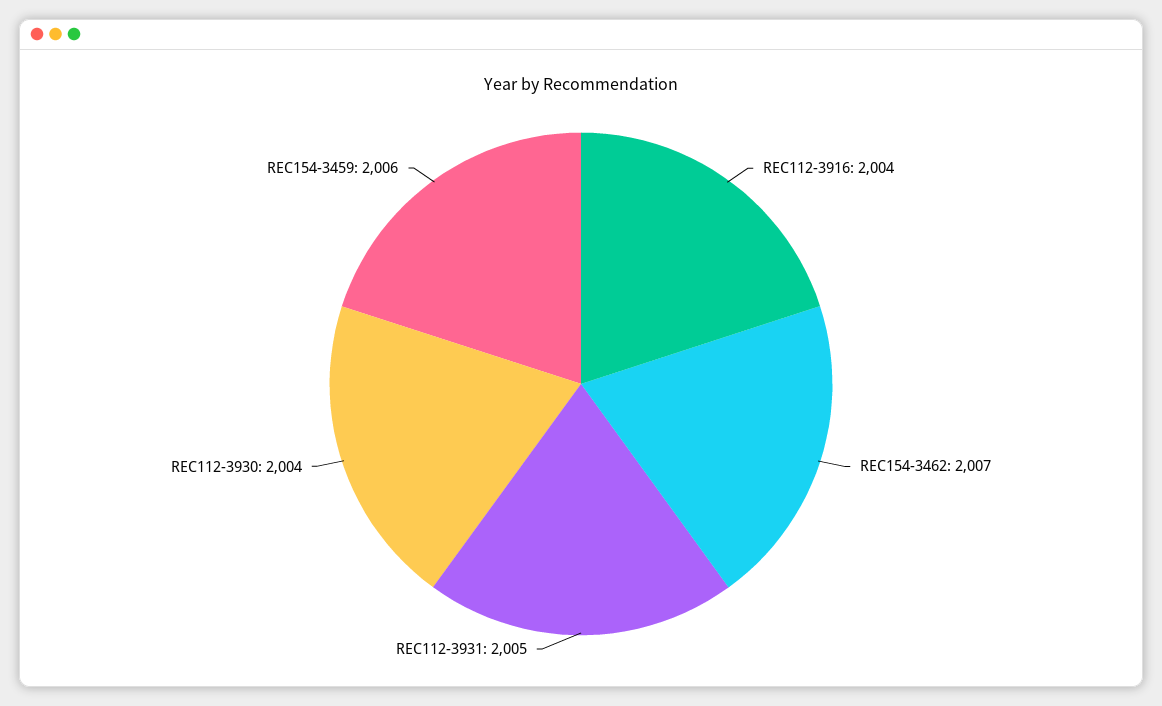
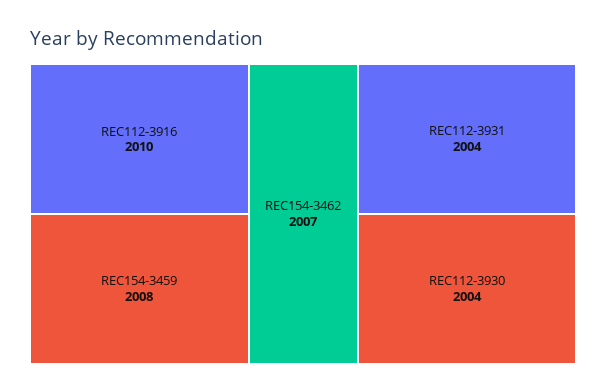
REC112-3916: 2004 -> 2010
REC112-3931: 2005 -> 2004
REC154-3459: 2006 -> 2008

